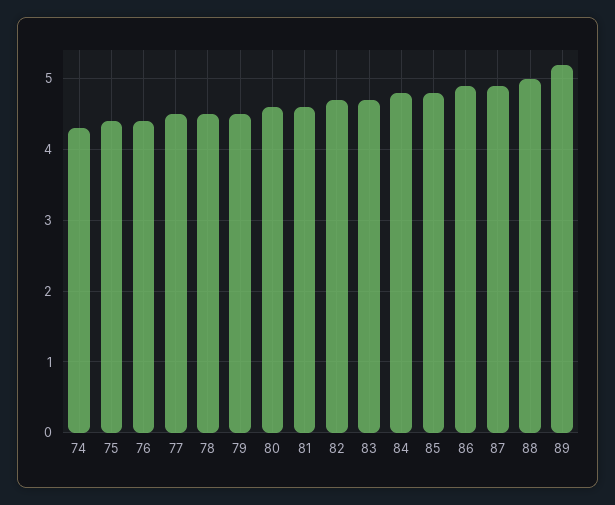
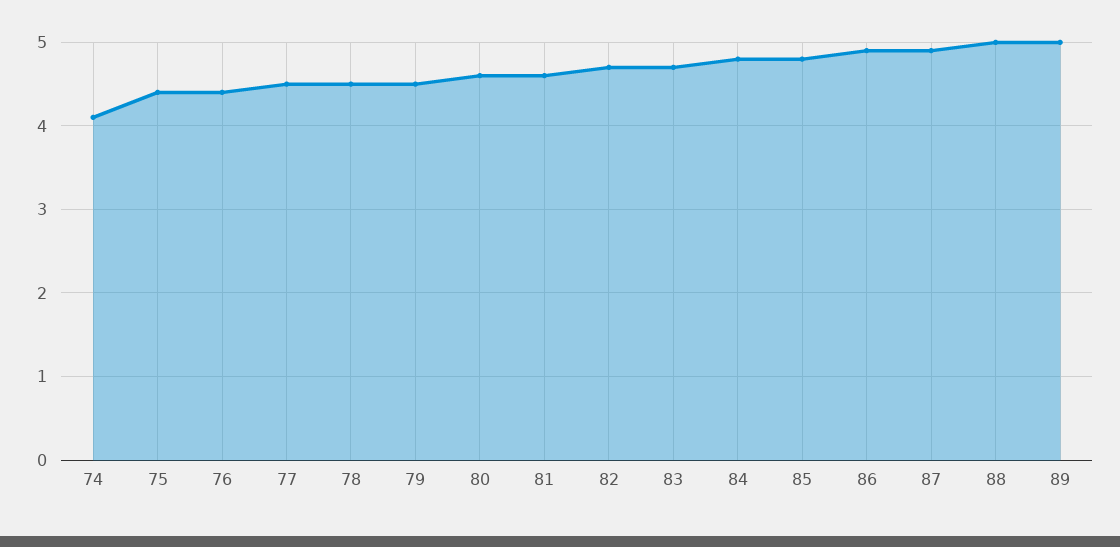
74: 4.3 -> 4.1
89: 5.2 -> 5

